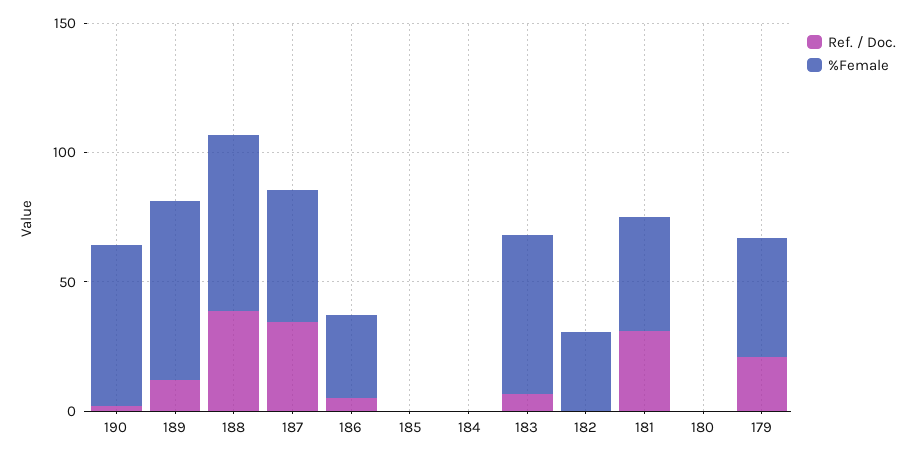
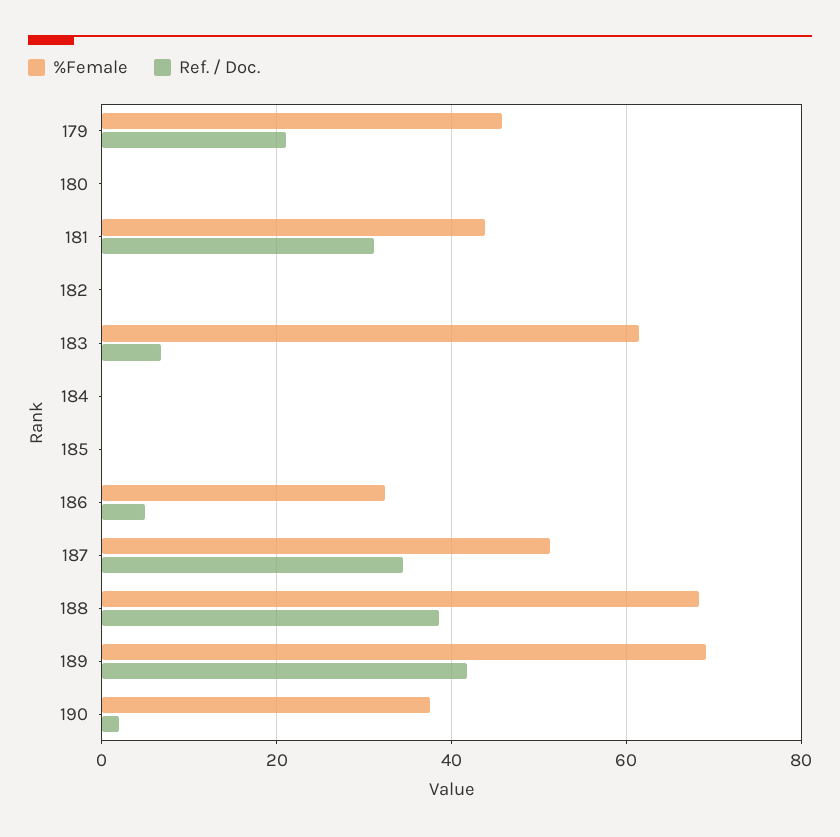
%Female, 190: 60 -> 38
Ref. / Doc., 189: 10 -> 42
%Female, 182: 30 -> 0

